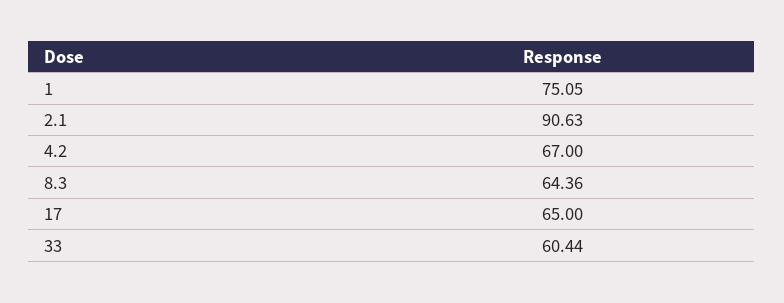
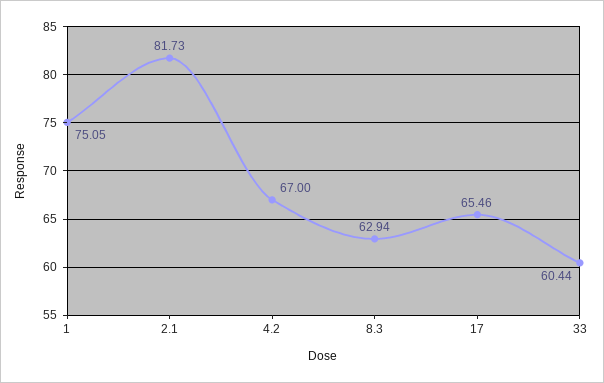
2.1: 90.63 -> 81.73
8.3: 64.36 -> 62.94
17: 65 -> 65.46

